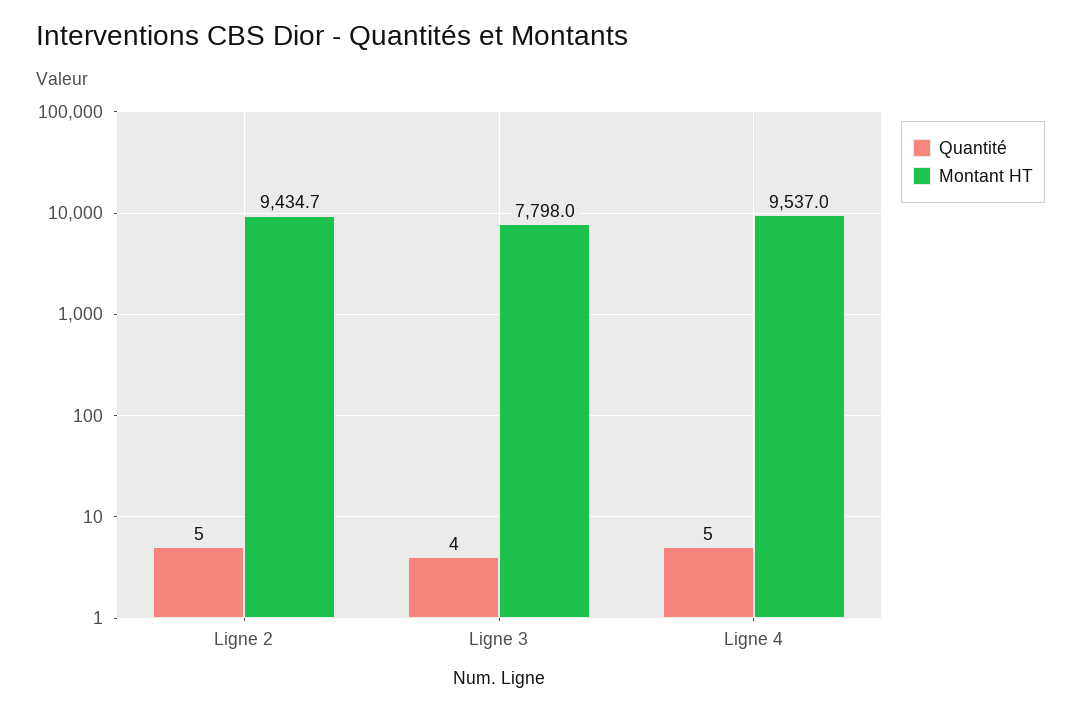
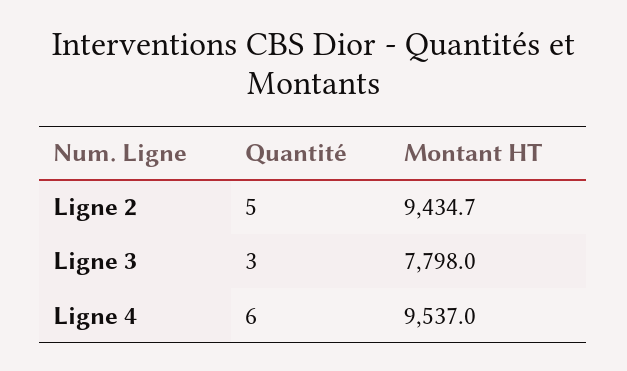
Quantité, Ligne 3: 4 -> 3
Quantité, Ligne 4: 5 -> 6

